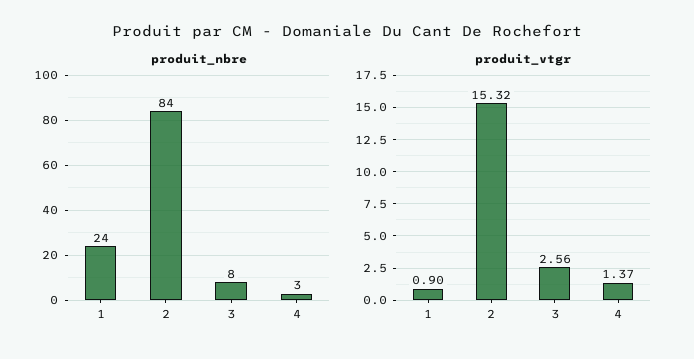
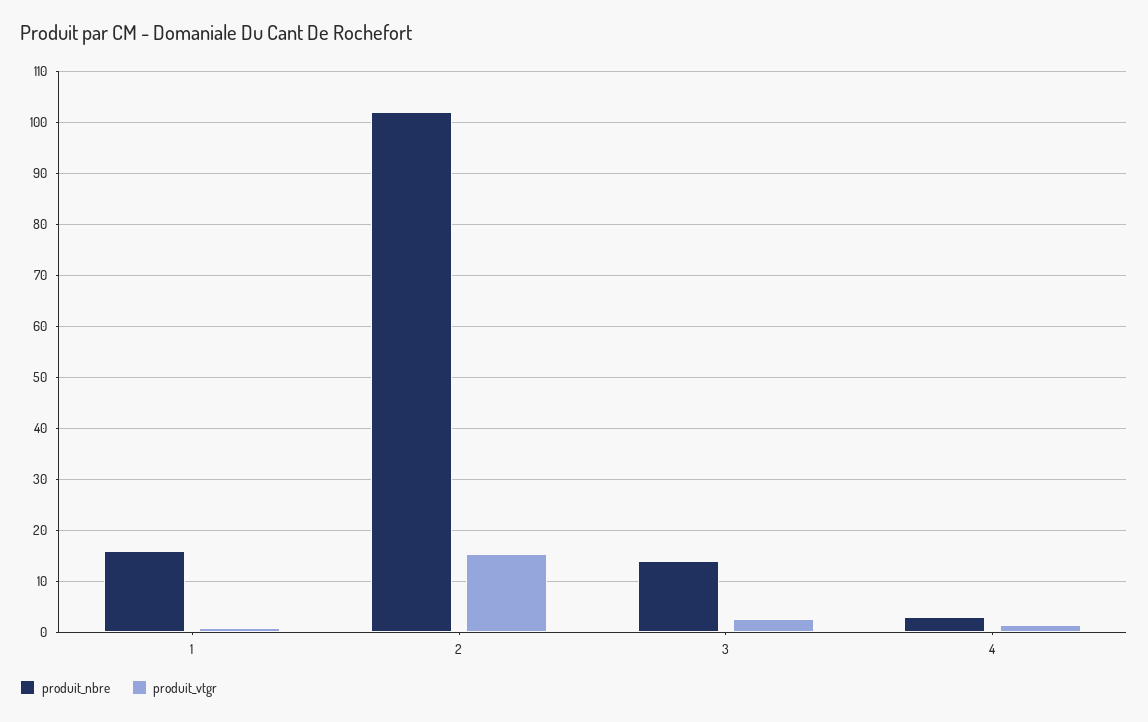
produit_nbre, 1: 24 -> 16
produit_nbre, 2: 84 -> 102
produit_nbre, 3: 8 -> 14

